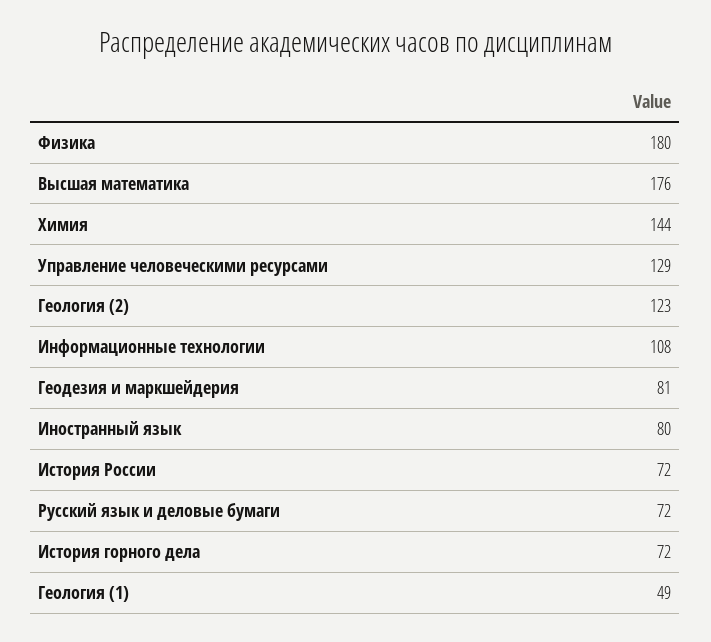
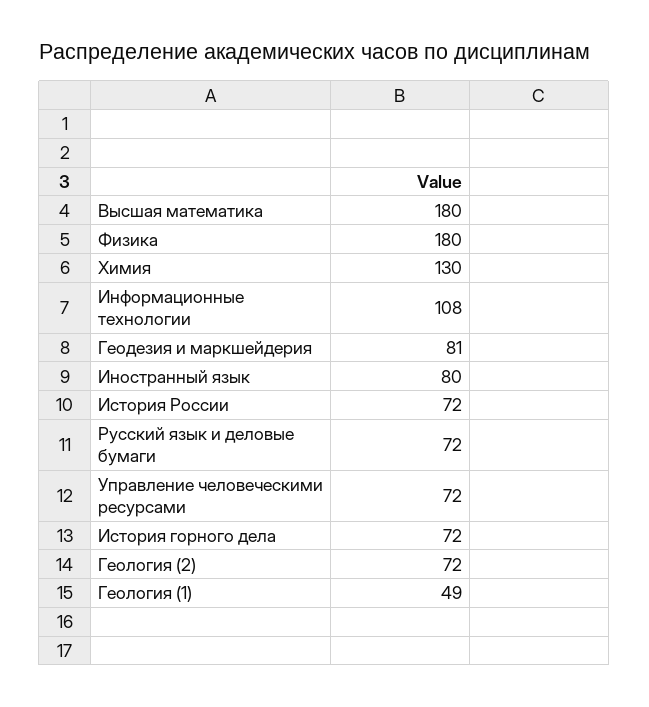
Высшая математика: 176 -> 180
Химия: 144 -> 130
Управление человеческими ресурсами: 129 -> 72
Геология (2): 123 -> 72

